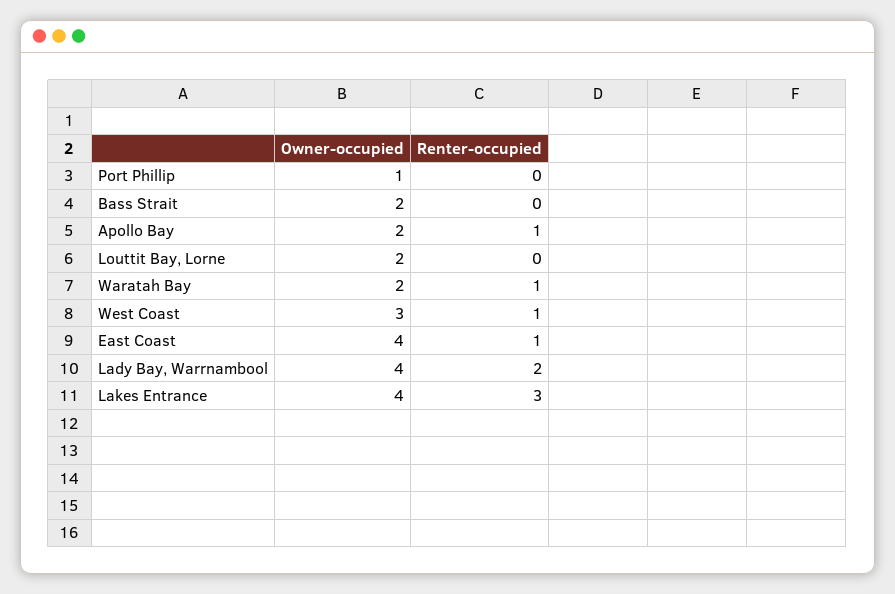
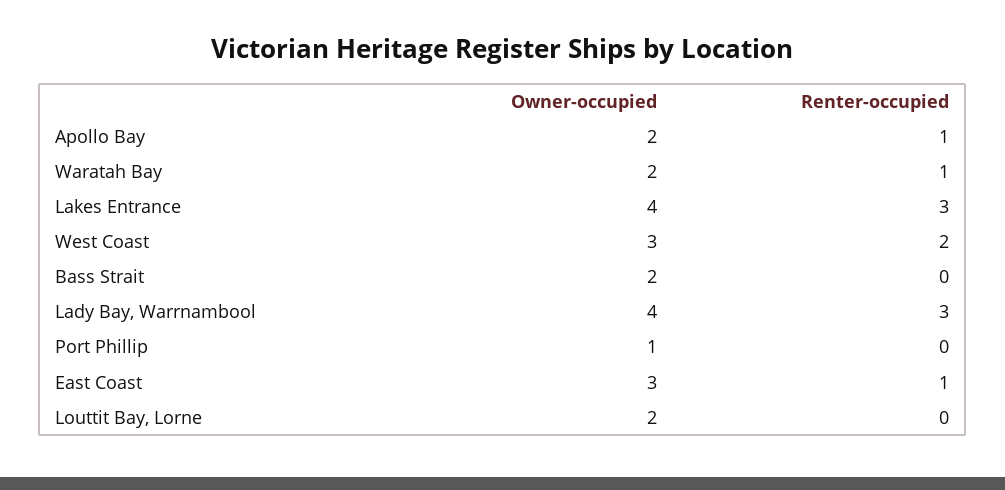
Renter-occupied, West Coast: 1 -> 2
Owner-occupied, East Coast: 4 -> 3
Renter-occupied, Lady Bay, Warrnambool: 2 -> 3

